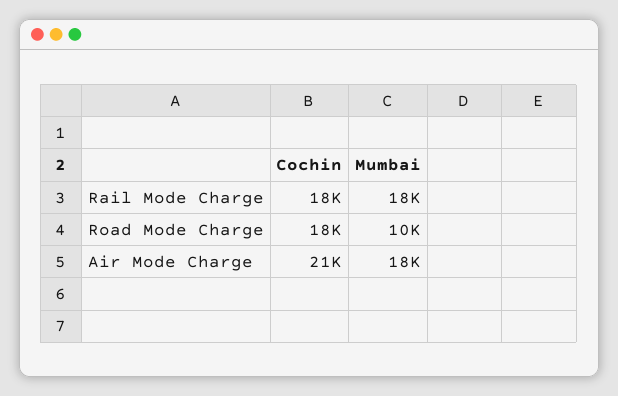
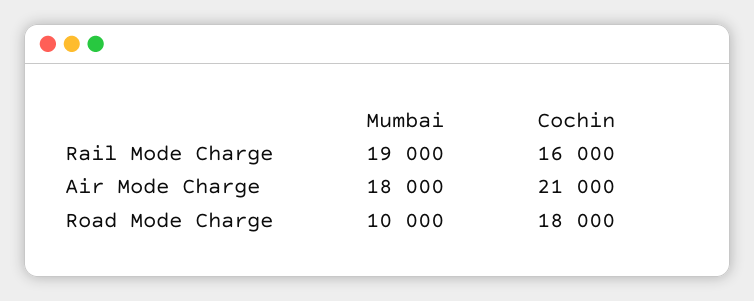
Cochin, Rail Mode Charge: 18000 -> 16000
Mumbai, Rail Mode Charge: 18000 -> 19000

